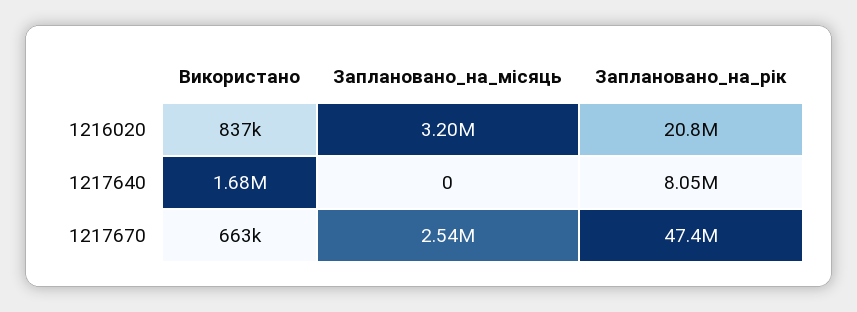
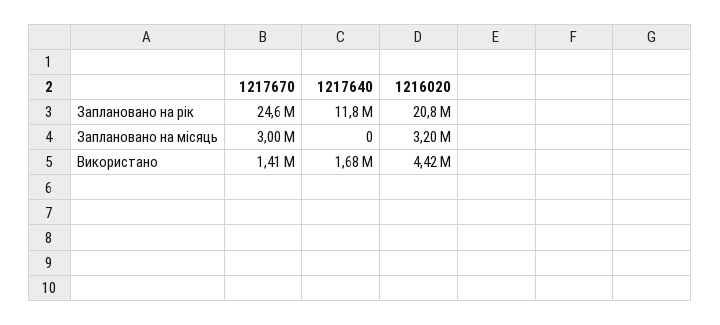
Використано, 1216020: 837000 -> 4420000
Заплановано_на_рік, 1217640: 8050000 -> 11800000
Використано, 1217670: 663000 -> 1410000
Заплановано_на_місяць, 1217670: 2540000 -> 3000000
Заплановано_на_рік, 1217670: 47400000 -> 24600000

